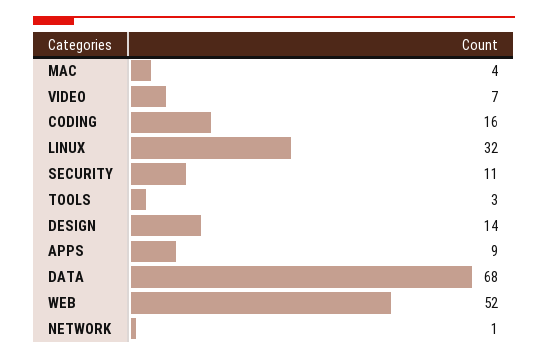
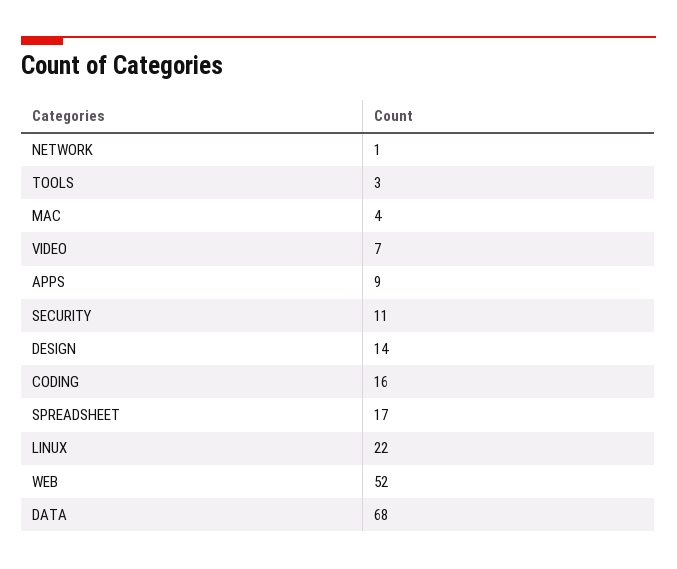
LINUX: 32 -> 22
SPREADSHEET: none -> 17

